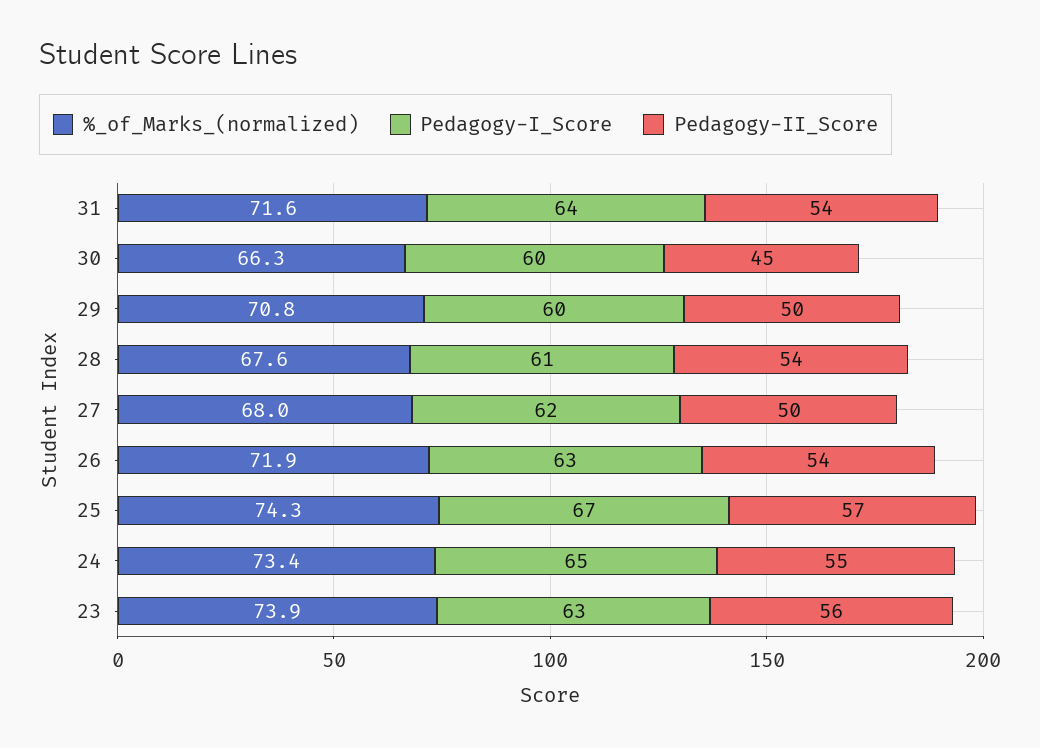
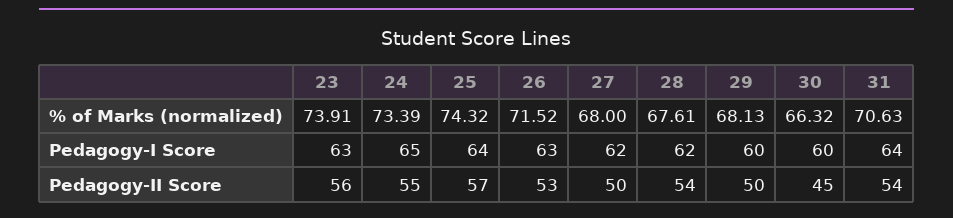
%_of_Marks_(normalized), 31: 71.6 -> 70.63
%_of_Marks_(normalized), 29: 70.8 -> 68.13
Pedagogy-I_Score, 28: 61 -> 62
%_of_Marks_(normalized), 26: 71.9 -> 71.52
Pedagogy-II_Score, 26: 54 -> 53
Pedagogy-I_Score, 25: 67 -> 64

